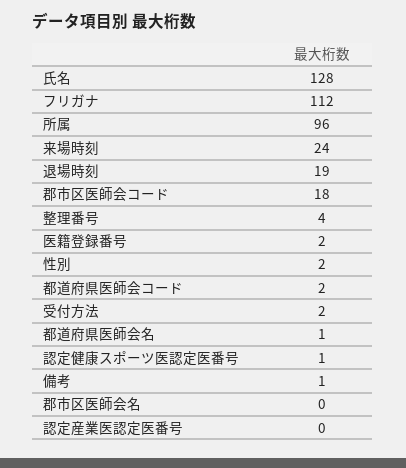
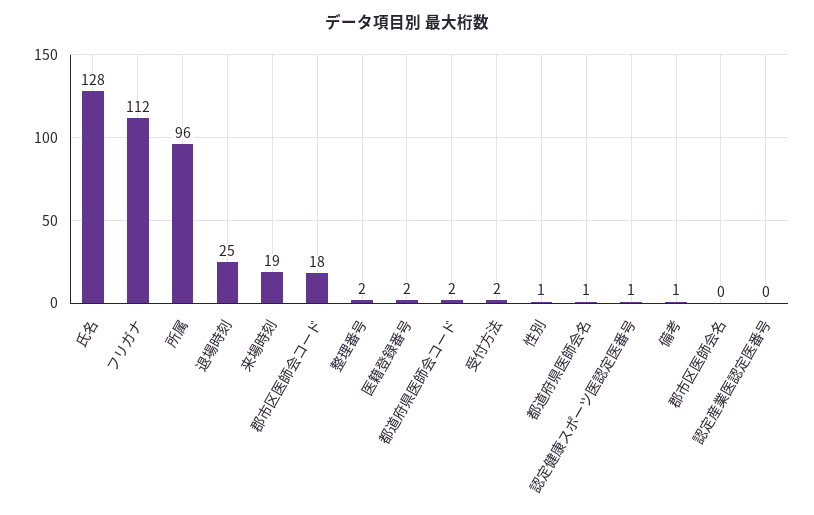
来場時刻: 24 -> 19
退場時刻: 19 -> 25
整理番号: 4 -> 2
性別: 2 -> 1

